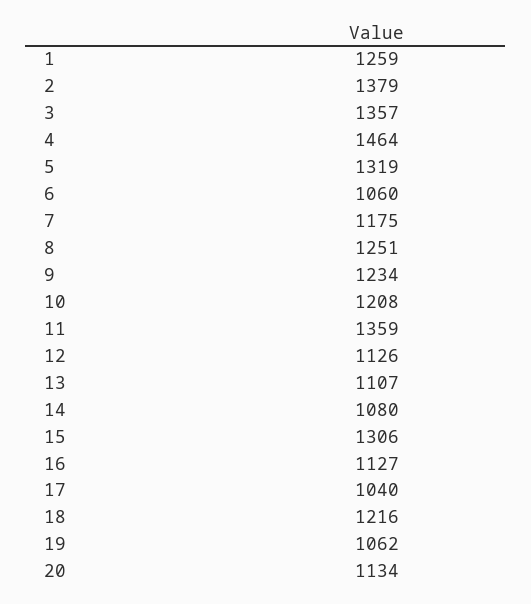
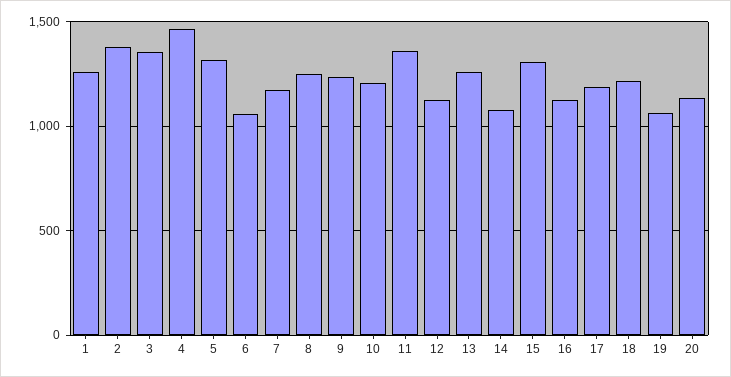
13: 1107 -> 1250
17: 1040 -> 1200

